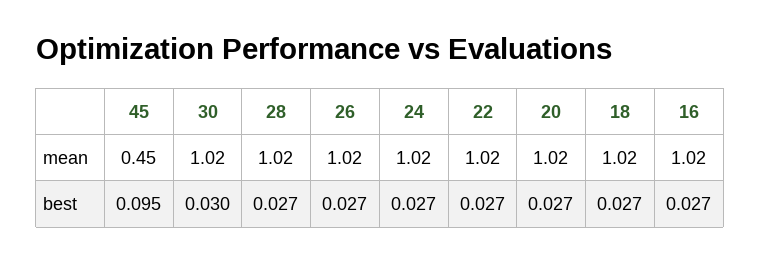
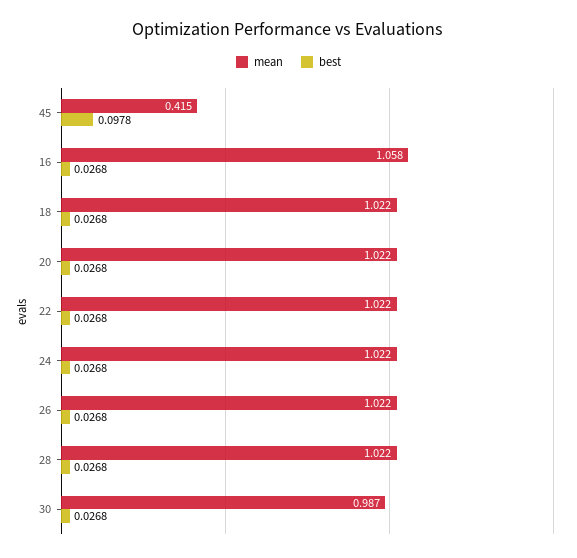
mean, 45: 0.45 -> 0.415
mean, 30: 1.02 -> 0.987
mean, 16: 1.02 -> 1.058
best, 45: 0.095 -> 0.0978
best, 30: 0.03 -> 0.0268

